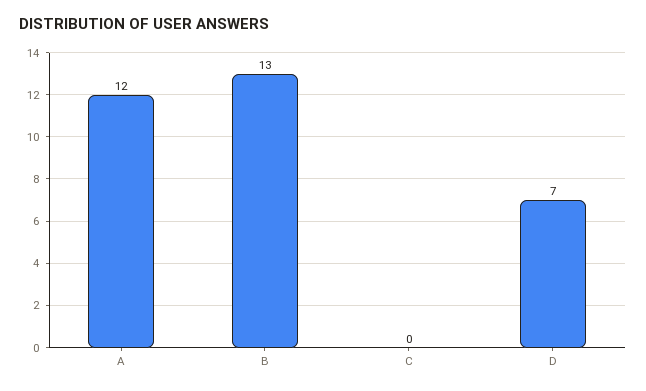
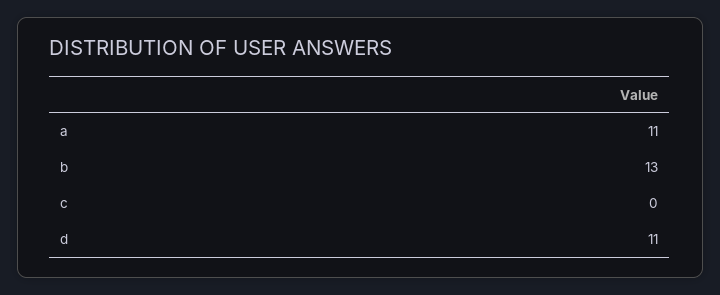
A: 12 -> 11
D: 7 -> 11

